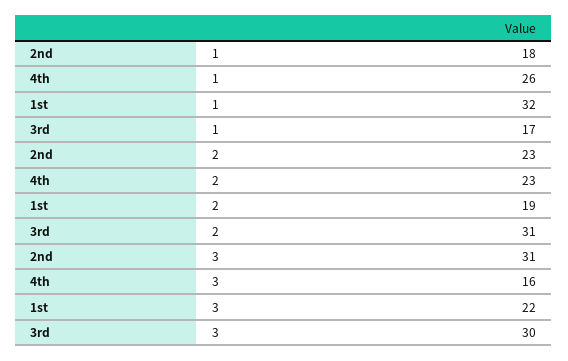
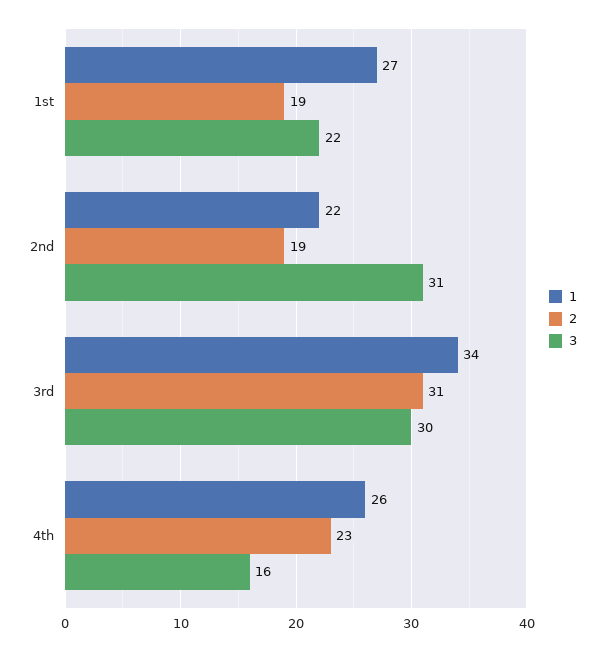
1, 2nd: 18 -> 22
1, 1st: 32 -> 27
1, 3rd: 17 -> 34
2, 2nd: 23 -> 19

